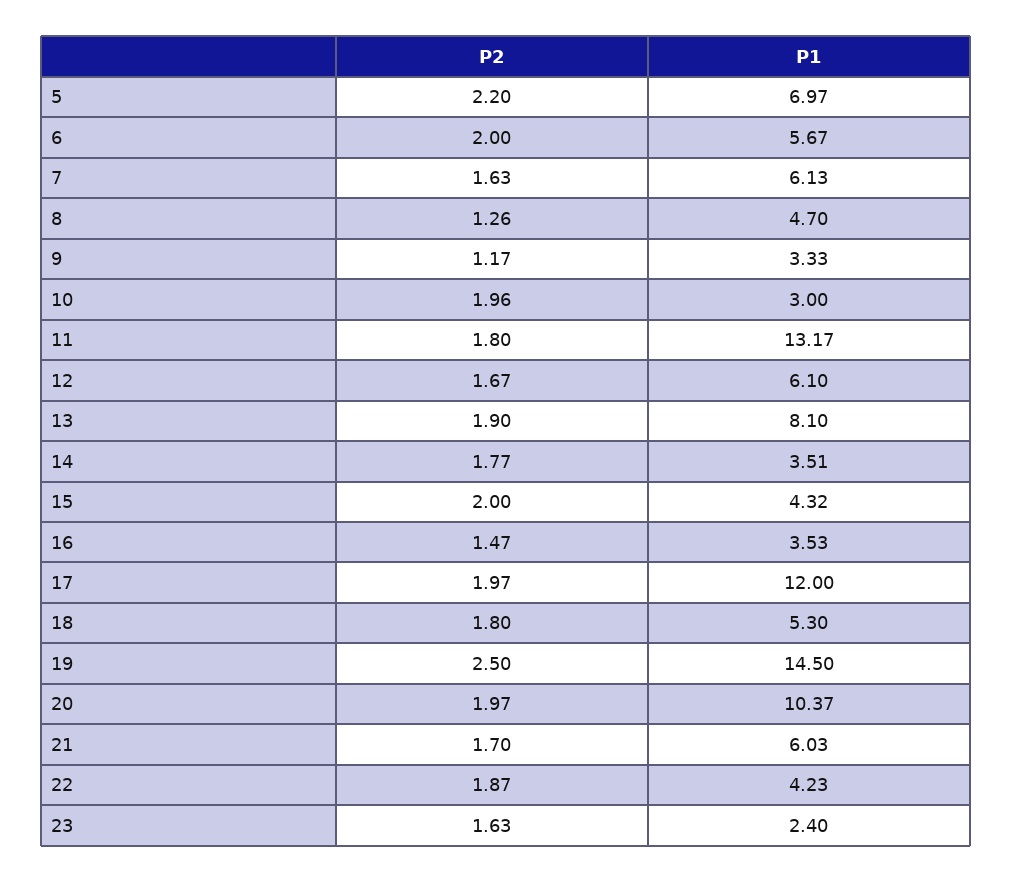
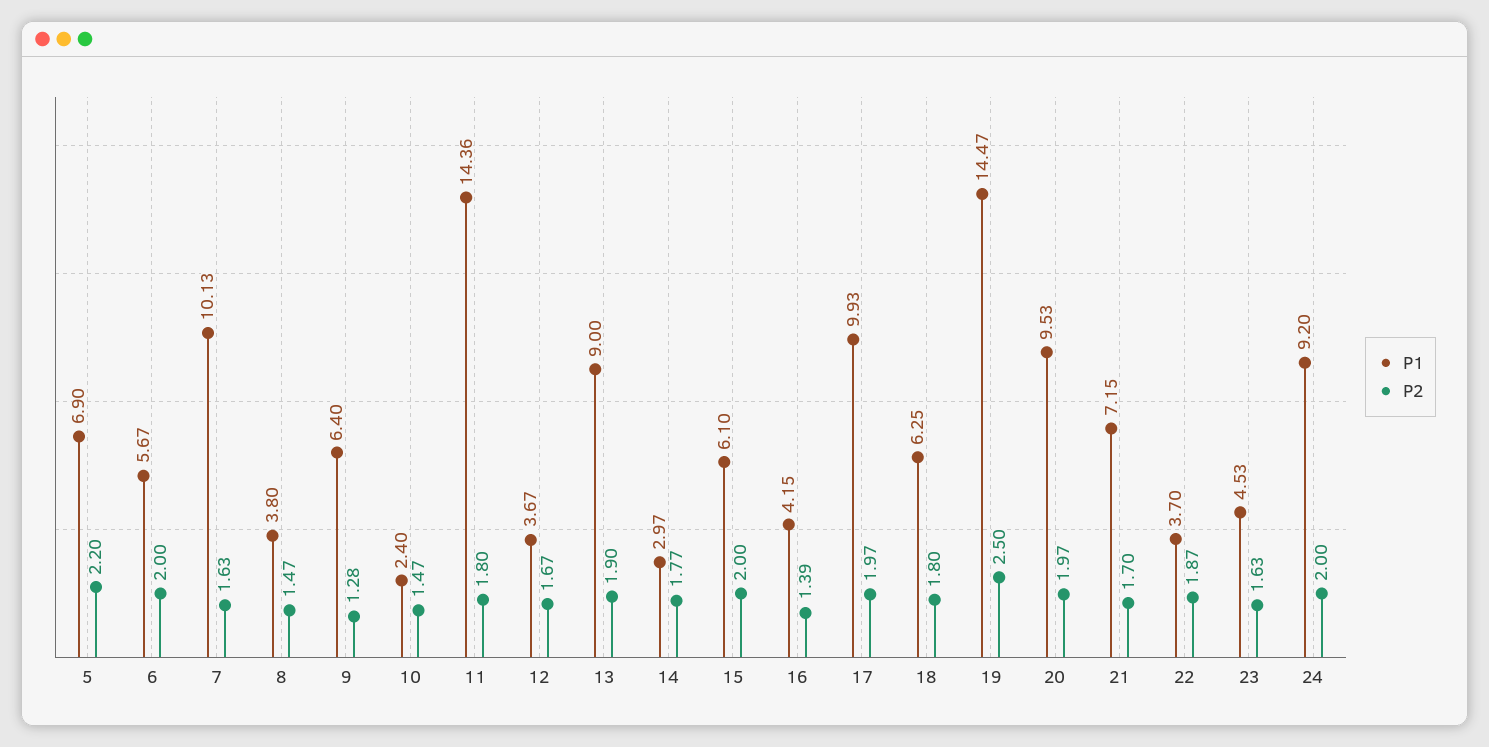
P1, 5: 6.97 -> 6.9
P1, 7: 6.13 -> 10.13
P2, 8: 1.26 -> 1.47
P1, 8: 4.7 -> 3.8
P2, 9: 1.17 -> 1.28
P1, 9: 3.33 -> 6.4
P2, 10: 1.96 -> 1.47
P1, 10: 3 -> 2.4
P1, 11: 13.17 -> 14.36
P1, 12: 6.1 -> 3.67
P1, 13: 8.1 -> 9
P1, 14: 3.51 -> 2.97
P1, 15: 4.32 -> 6.1
P2, 16: 1.47 -> 1.39
P1, 16: 3.53 -> 4.15
P1, 17: 12 -> 9.93
P1, 18: 5.3 -> 6.25
P1, 19: 14.5 -> 14.47
P1, 20: 10.37 -> 9.53
P1, 21: 6.03 -> 7.15
P1, 22: 4.23 -> 3.7
P1, 23: 2.4 -> 4.53
P1, 24: none -> 9.2
P2, 24: none -> 2

